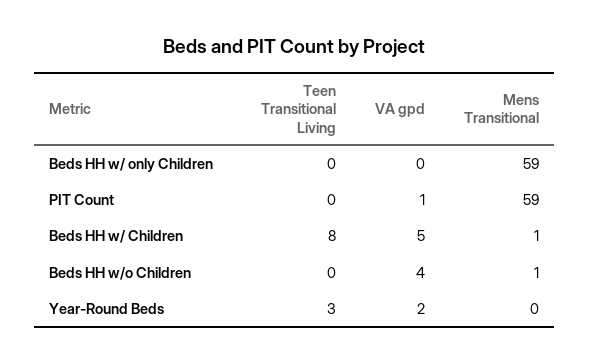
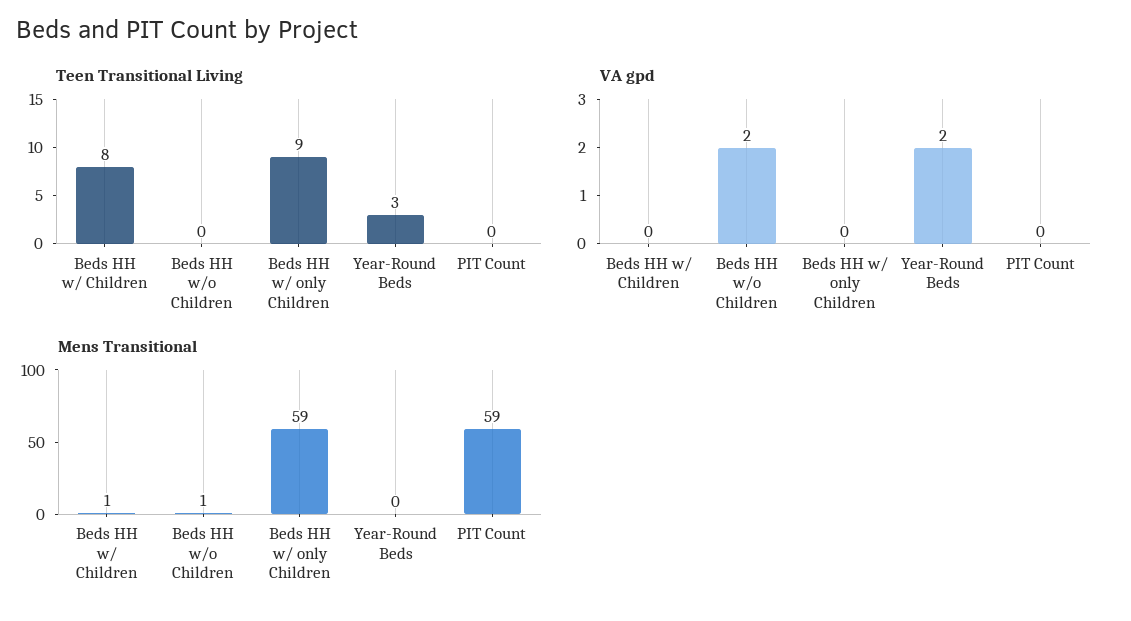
Teen Transitional Living, Beds HH w/ only Children: 0 -> 9
VA gpd, PIT Count: 1 -> 0
VA gpd, Beds HH w/ Children: 5 -> 0
VA gpd, Beds HH w/o Children: 4 -> 2

